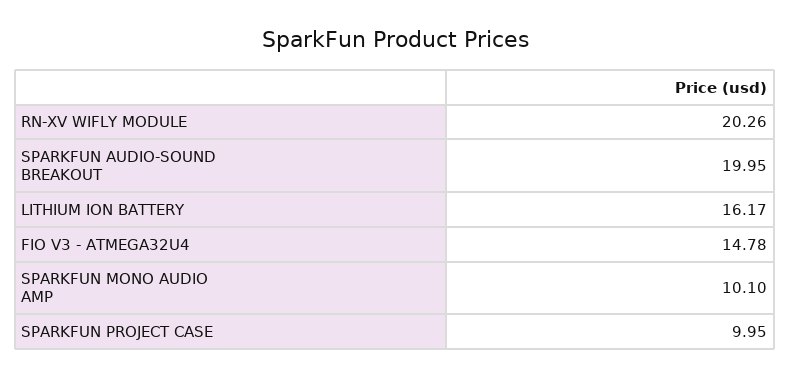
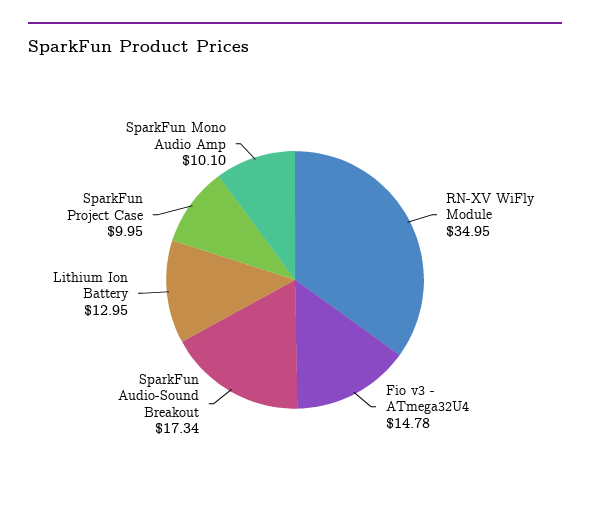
RN-XV WIFLY MODULE: 20.26 -> 34.95
SPARKFUN AUDIO-SOUND BREAKOUT: 19.95 -> 17.34
LITHIUM ION BATTERY: 16.17 -> 12.95

